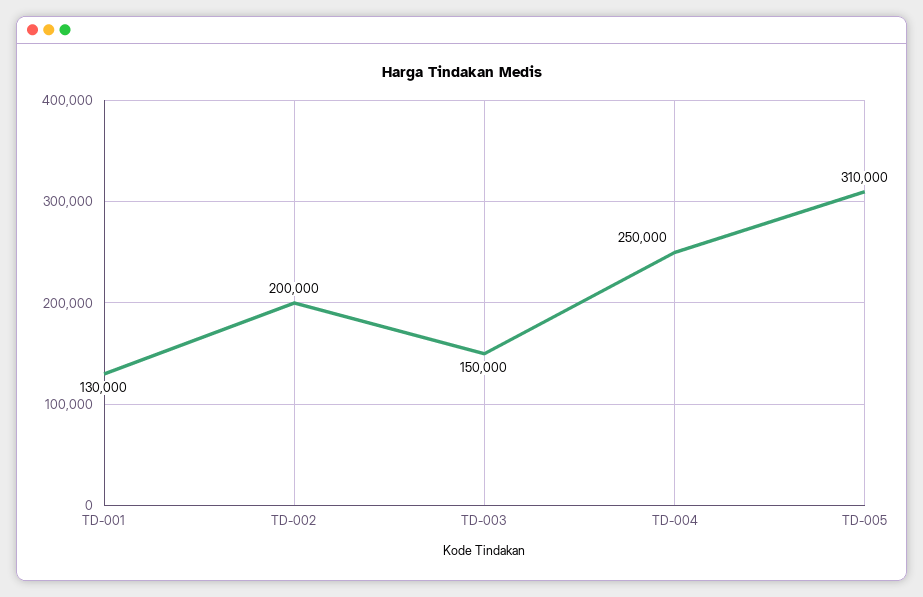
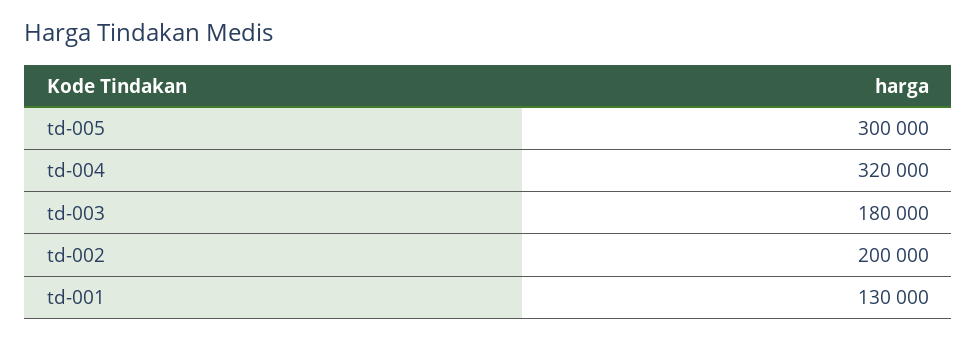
TD-003: 150000 -> 180000
TD-004: 250000 -> 320000
TD-005: 310000 -> 300000

